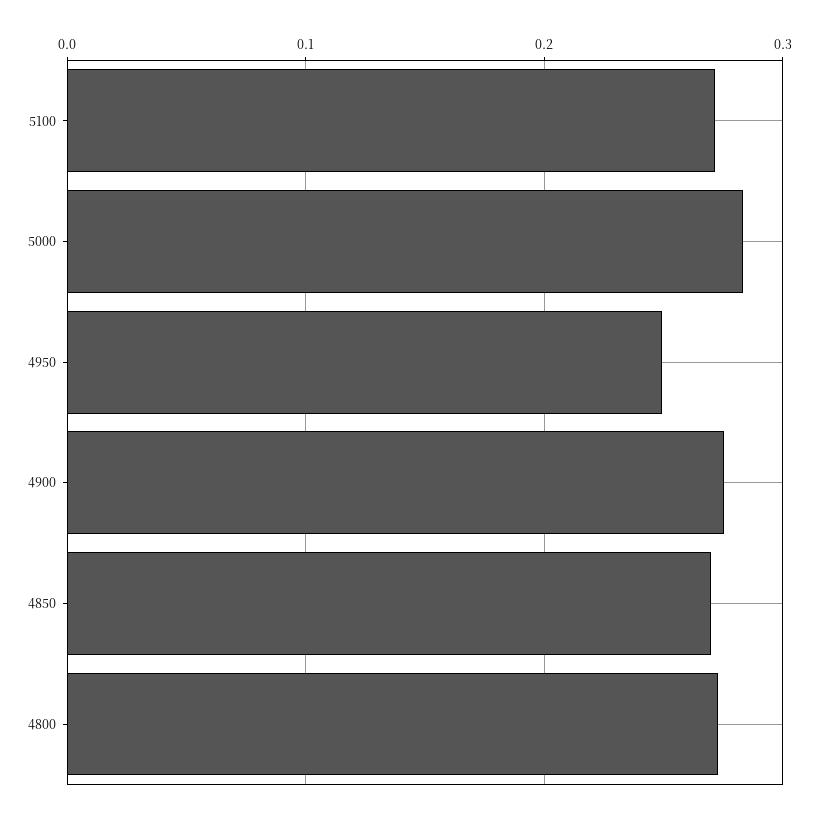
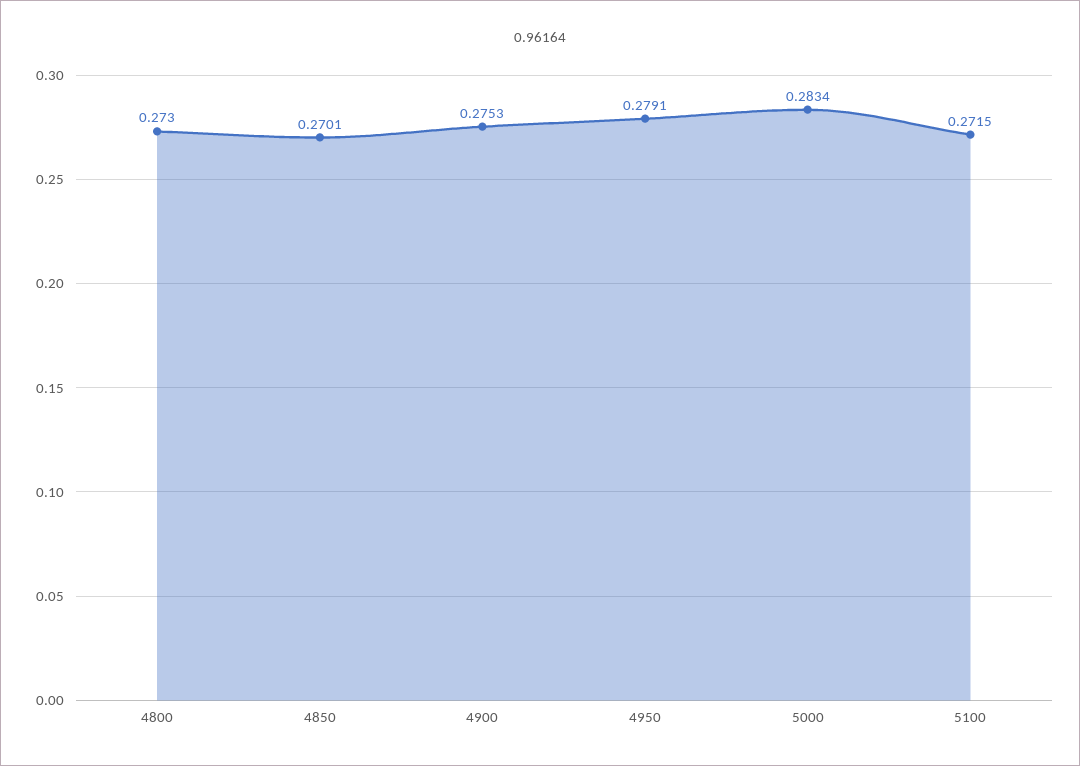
4950: 0.25 -> 0.2791

